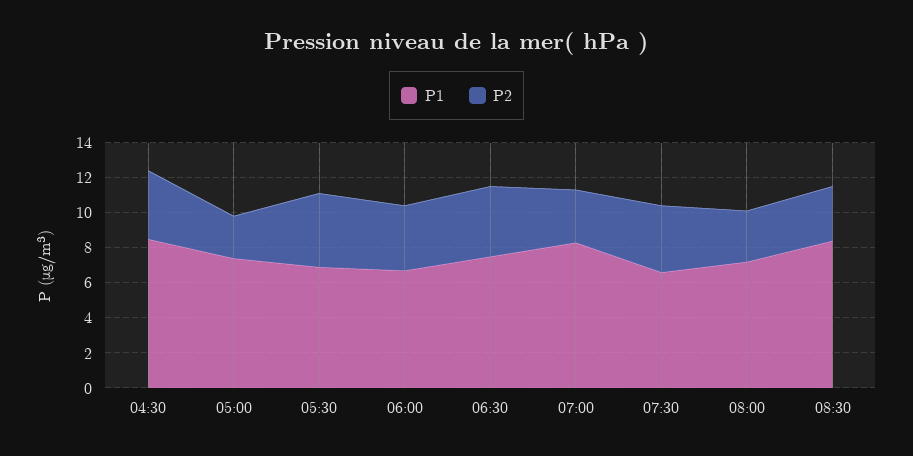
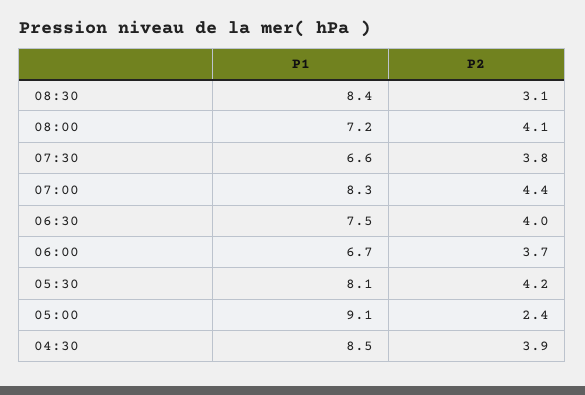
P1, 05:00: 7.5 -> 9.1
P1, 05:30: 7 -> 8.1
P2, 07:00: 3 -> 4.4
P2, 08:00: 3 -> 4.1

